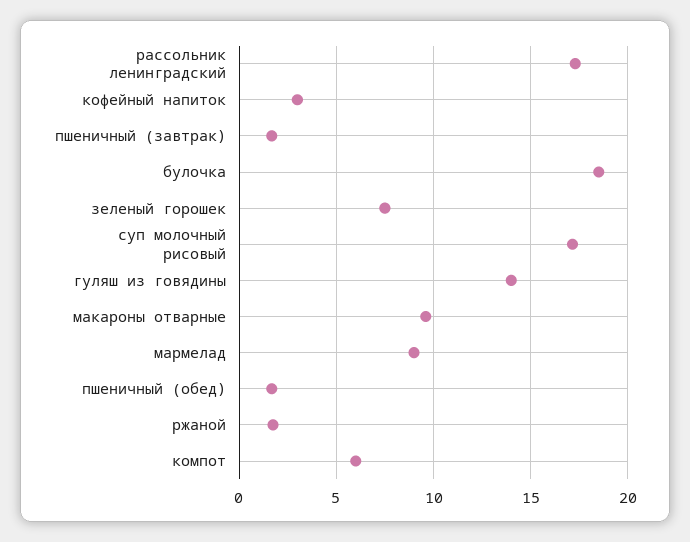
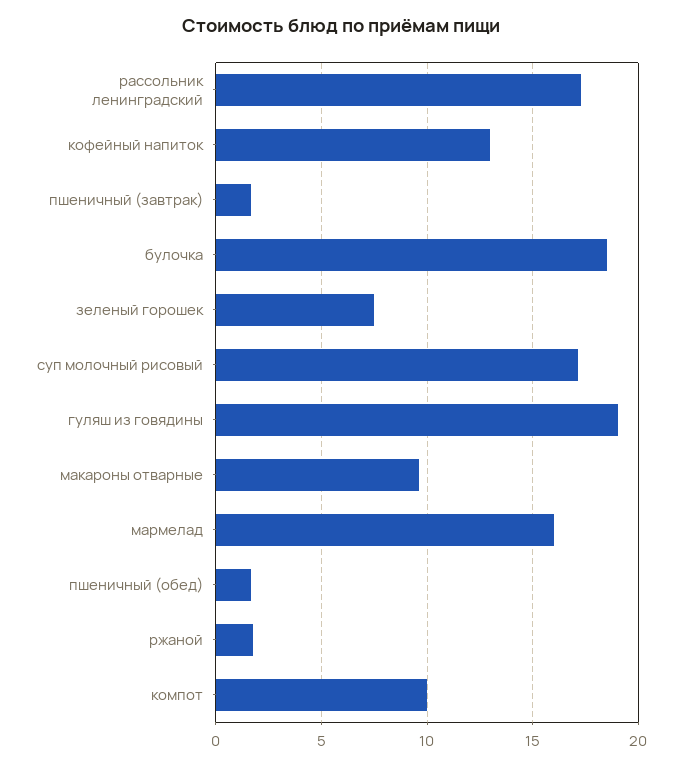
кофейный напиток: 3 -> 13
гуляш из говядины: 14 -> 19
мармелад: 9 -> 16
компот: 6 -> 10

